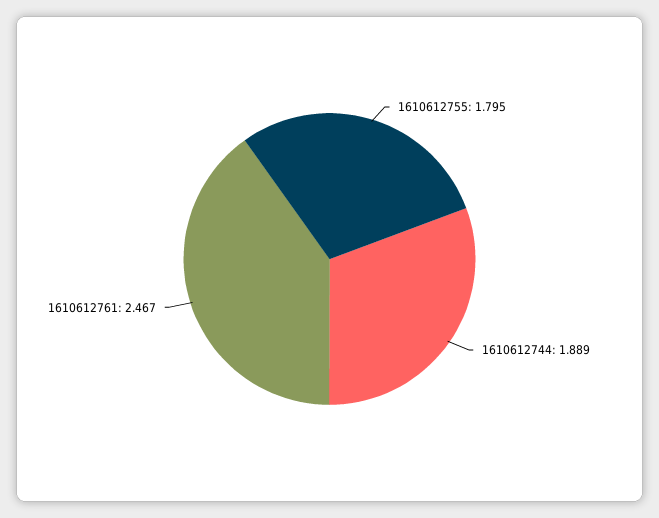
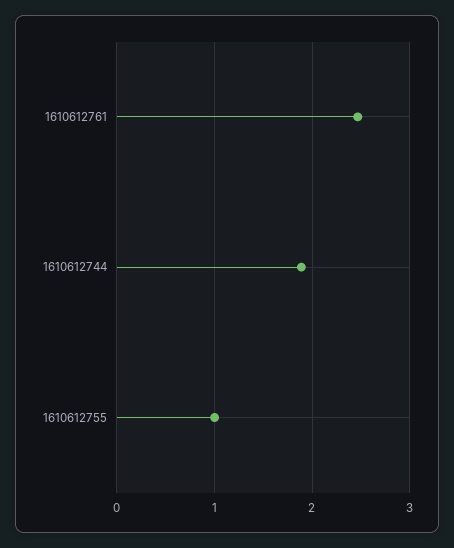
1610612755: 1.795 -> 1

